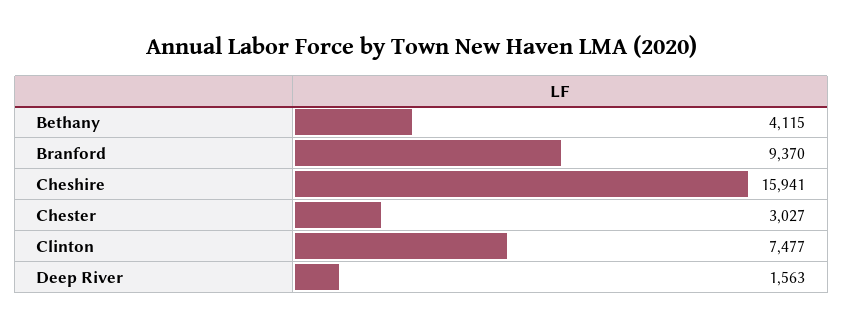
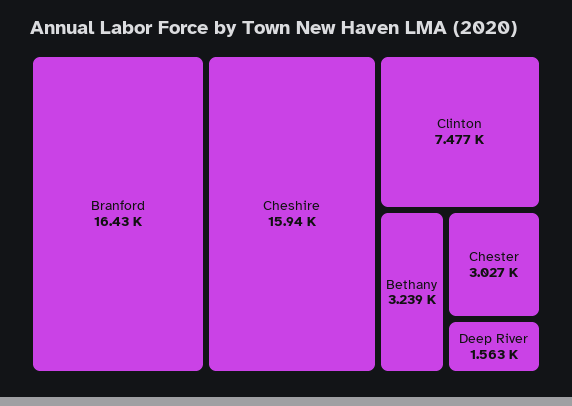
Bethany: 4115 -> 3239
Branford: 9370 -> 16430

